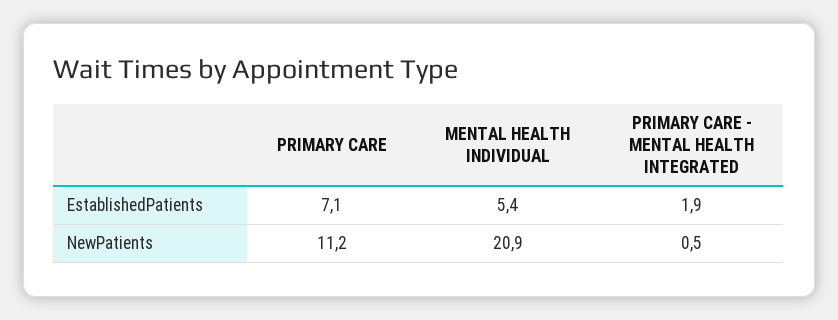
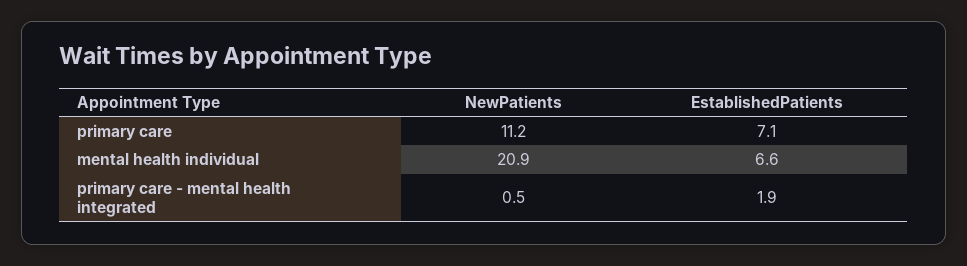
MENTAL HEALTH INDIVIDUAL, EstablishedPatients: 5.4 -> 6.6

